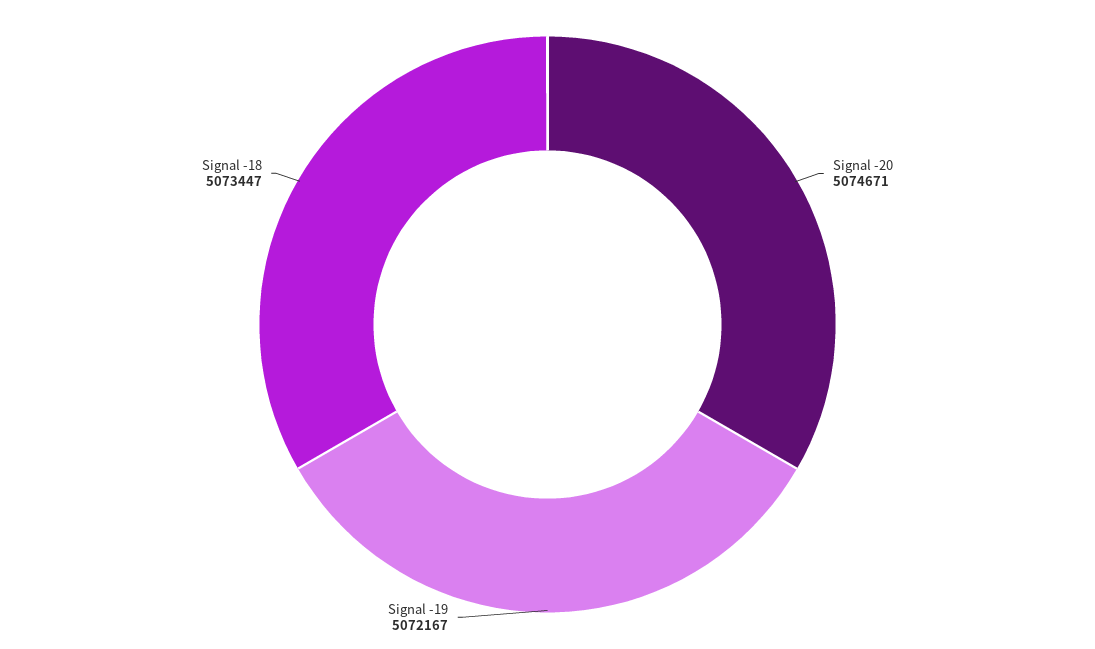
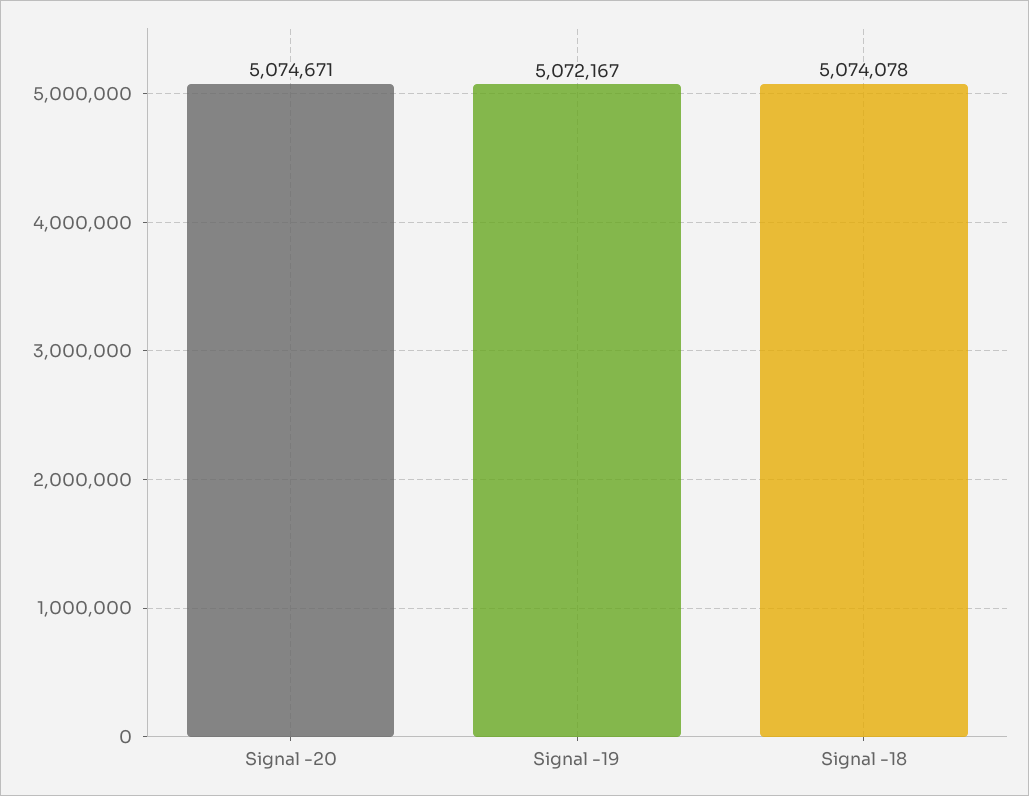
Signal -18: 5073447 -> 5074078

